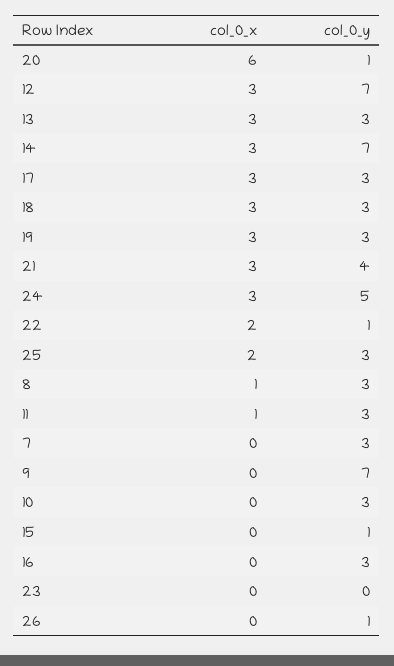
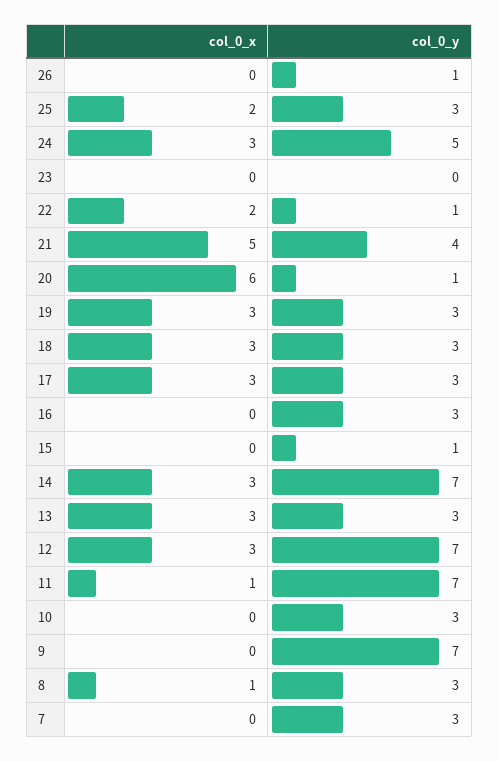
col_0_x, 21: 3 -> 5
col_0_y, 11: 3 -> 7

